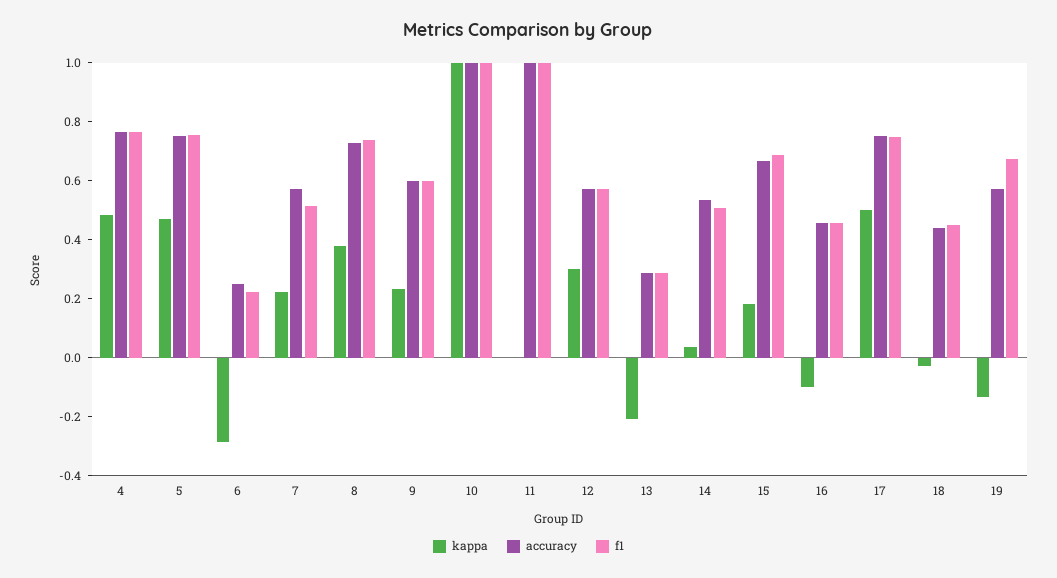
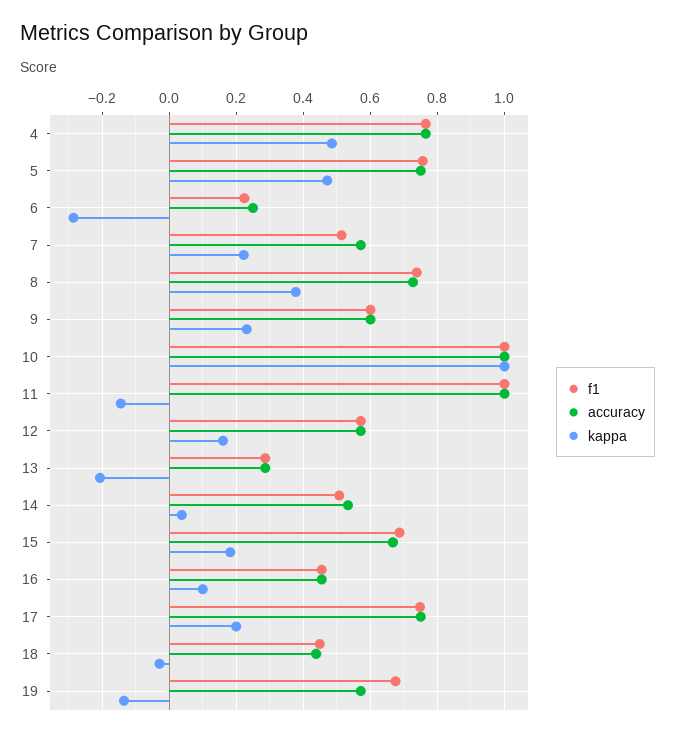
kappa, 11: 0 -> -0.14
kappa, 12: 0.3 -> 0.16
kappa, 16: -0.1 -> 0.1
kappa, 17: 0.5 -> 0.2

